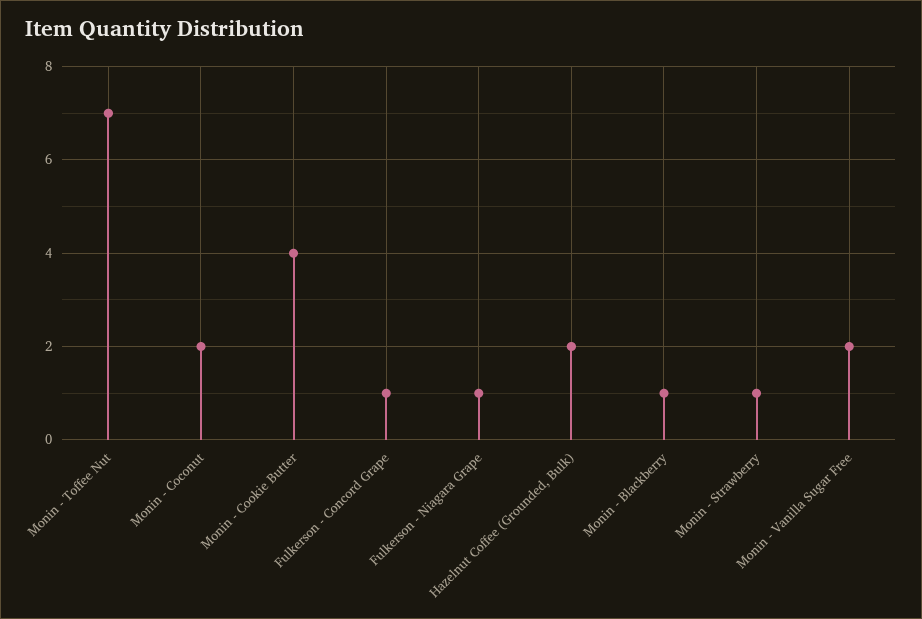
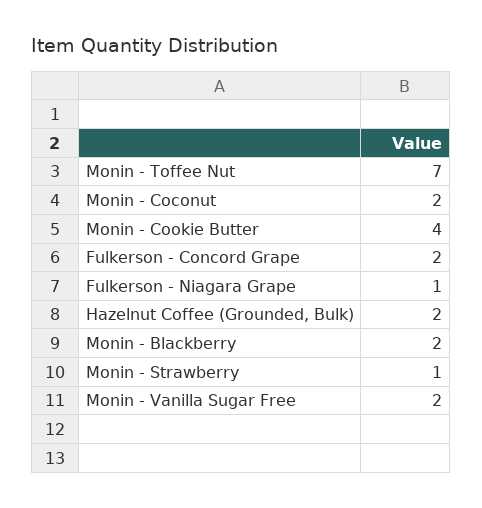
Fulkerson - Concord Grape: 1 -> 2
Monin - Blackberry: 1 -> 2

